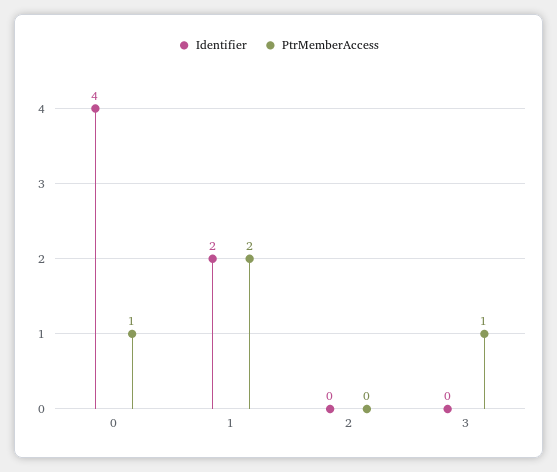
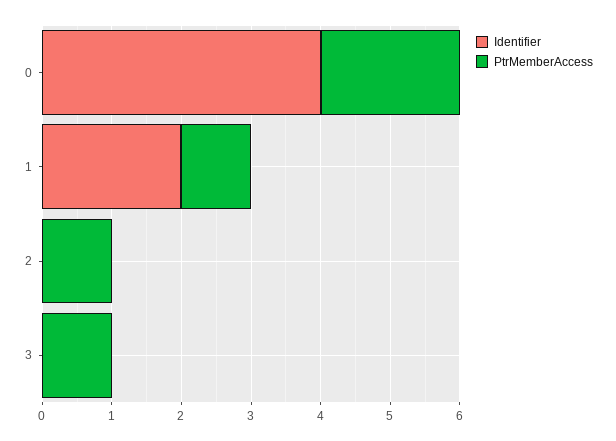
PtrMemberAccess, 0: 1 -> 2
PtrMemberAccess, 1: 2 -> 1
PtrMemberAccess, 2: 0 -> 1

